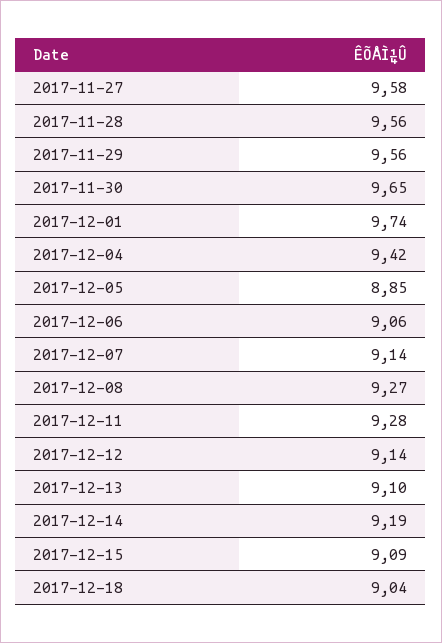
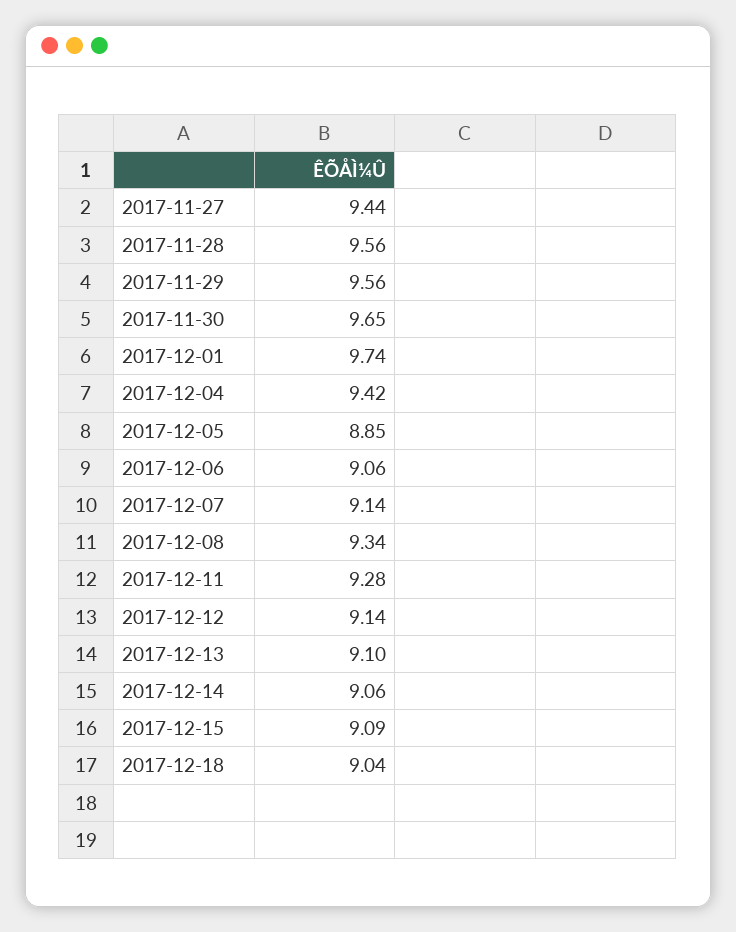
2017-11-27: 9.58 -> 9.44
2017-12-08: 9.27 -> 9.34
2017-12-14: 9.19 -> 9.06

